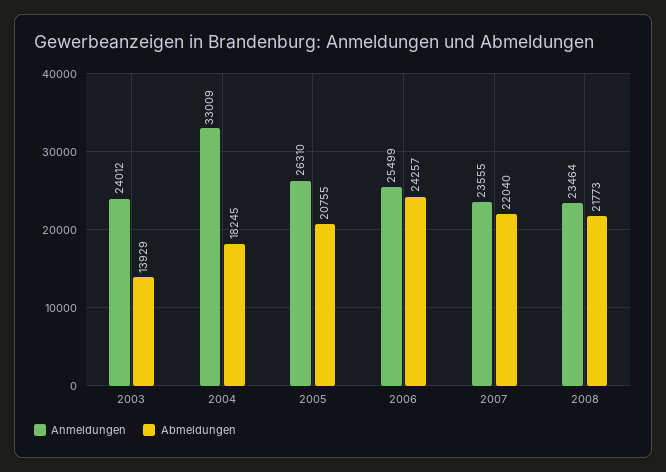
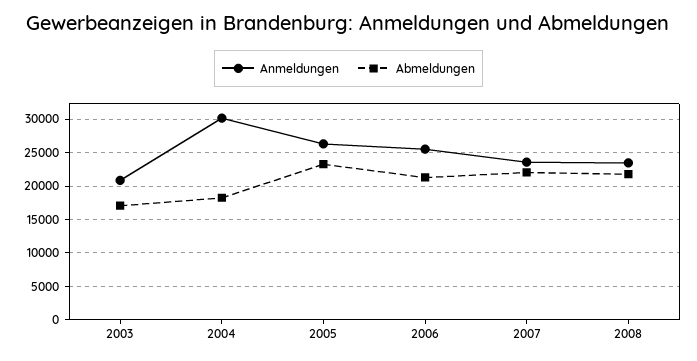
Anmeldungen, 2003: 24012 -> 21000
Abmeldungen, 2003: 13929 -> 17000
Anmeldungen, 2004: 33009 -> 30000
Abmeldungen, 2005: 20755 -> 23000
Abmeldungen, 2006: 24257 -> 21000

